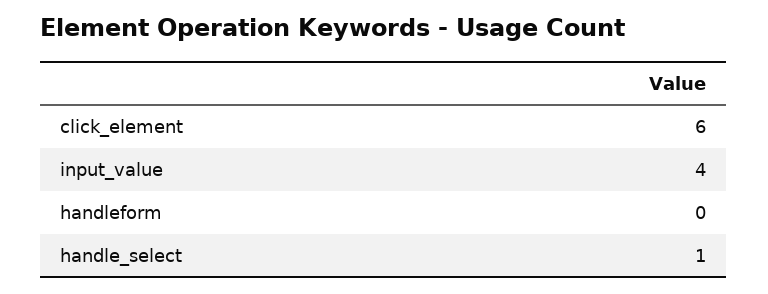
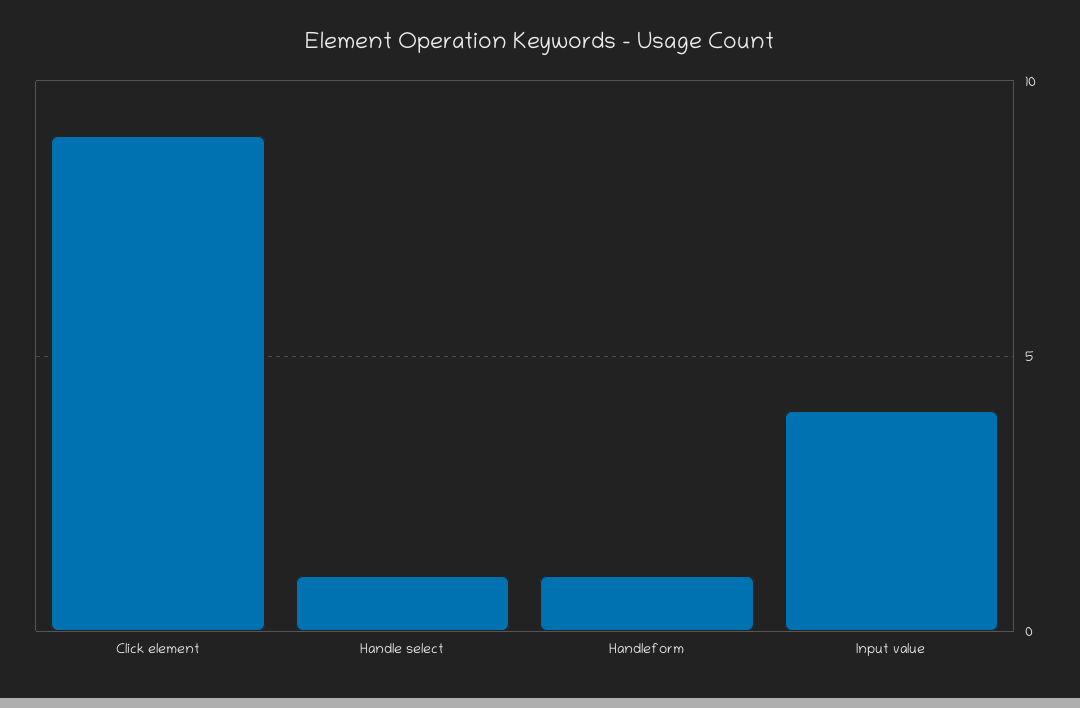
click_element: 6 -> 9
handleform: 0 -> 1

